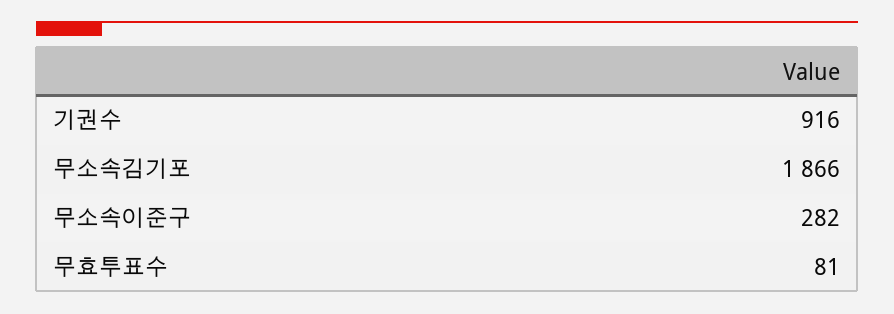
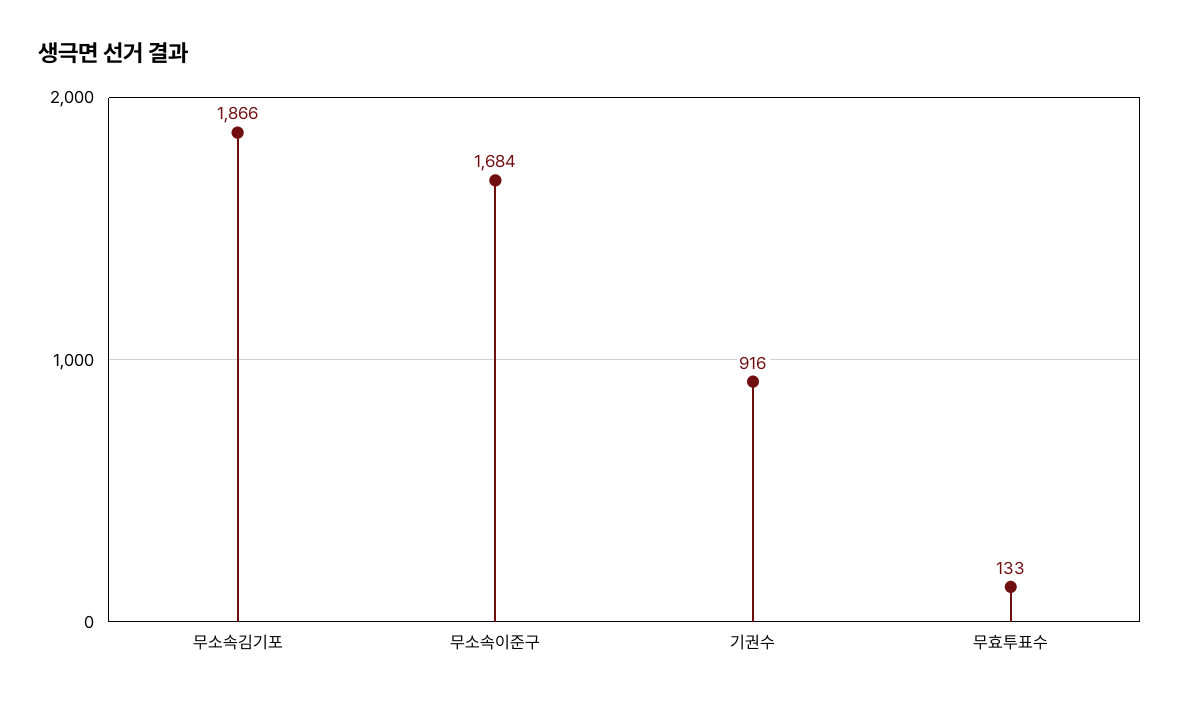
무소속이준구: 282 -> 1684
무효투표수: 81 -> 133

